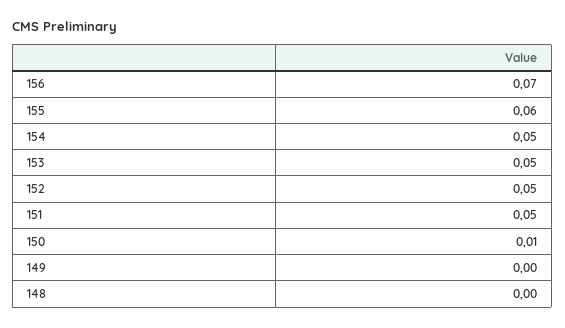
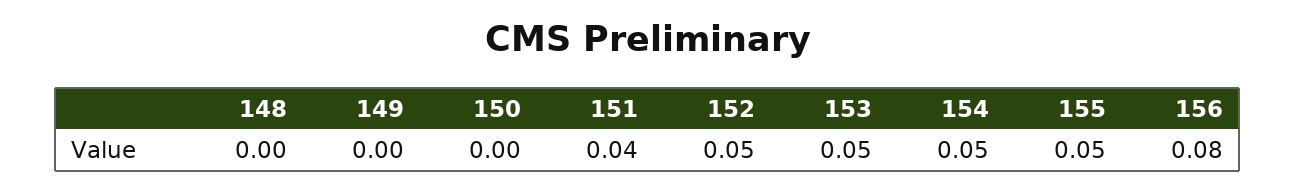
156: 0.07 -> 0.08
155: 0.06 -> 0.05
151: 0.05 -> 0.04
150: 0.01 -> 0

